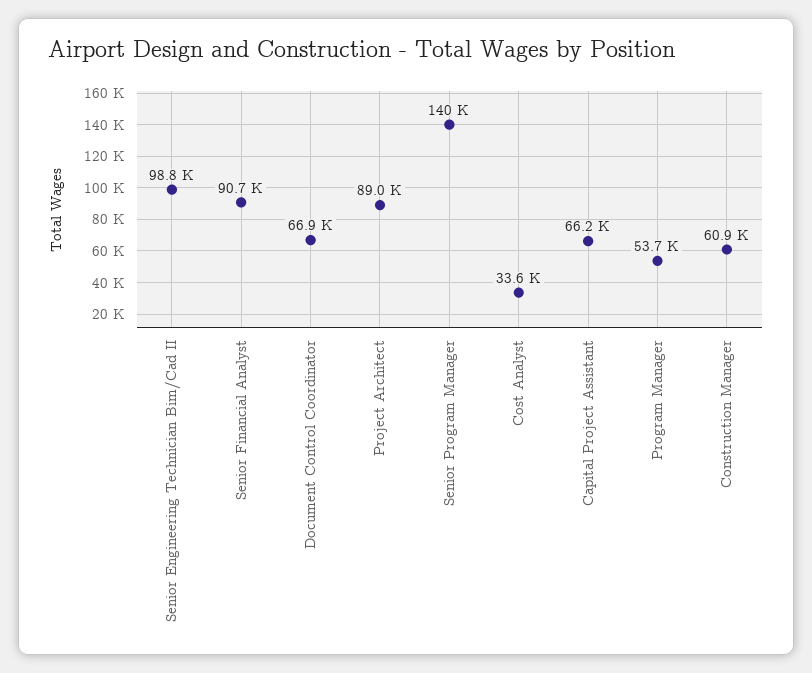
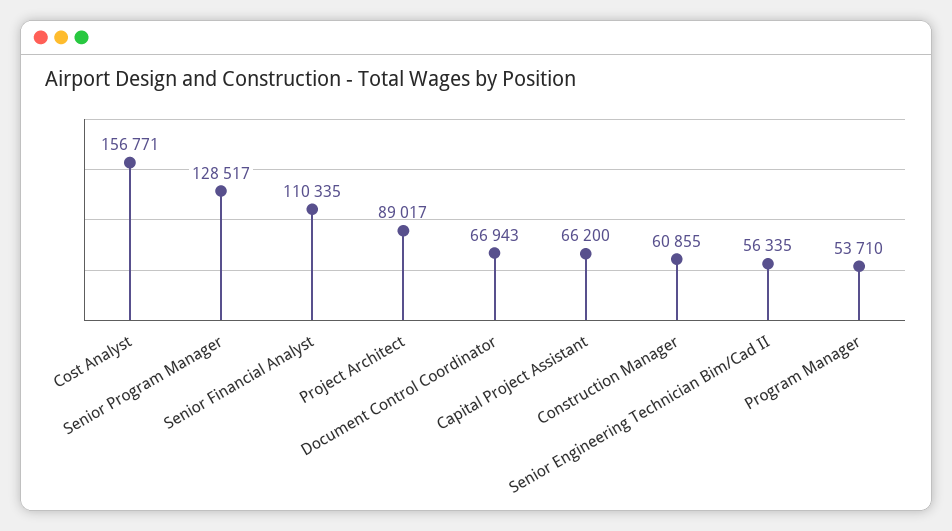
Senior Engineering Technician Bim/Cad II: 98800 -> 56335
Senior Financial Analyst: 90700 -> 110335
Senior Program Manager: 140000 -> 128517
Cost Analyst: 33600 -> 156771

